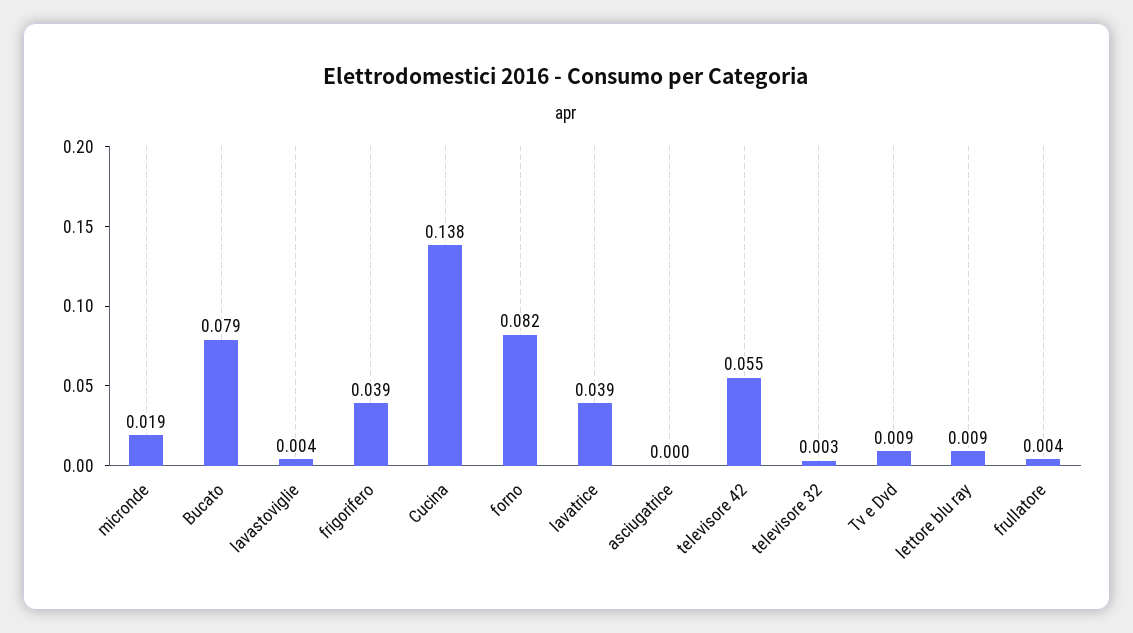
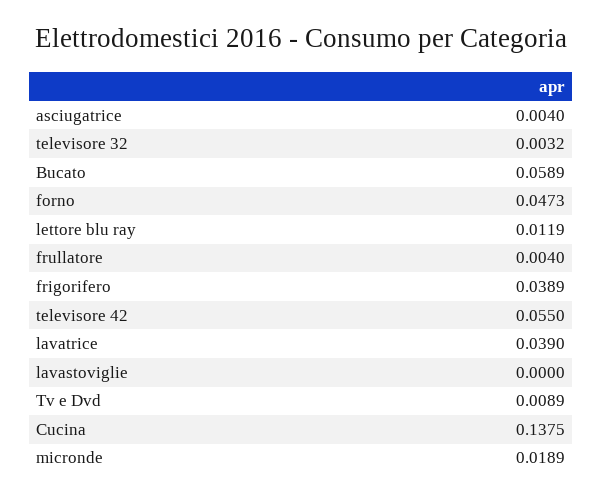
Bucato: 0.079 -> 0.0589
lavastoviglie: 0.004 -> 0
forno: 0.082 -> 0.0473
asciugatrice: 0 -> 0.004
lettore blu ray: 0.009 -> 0.0119

